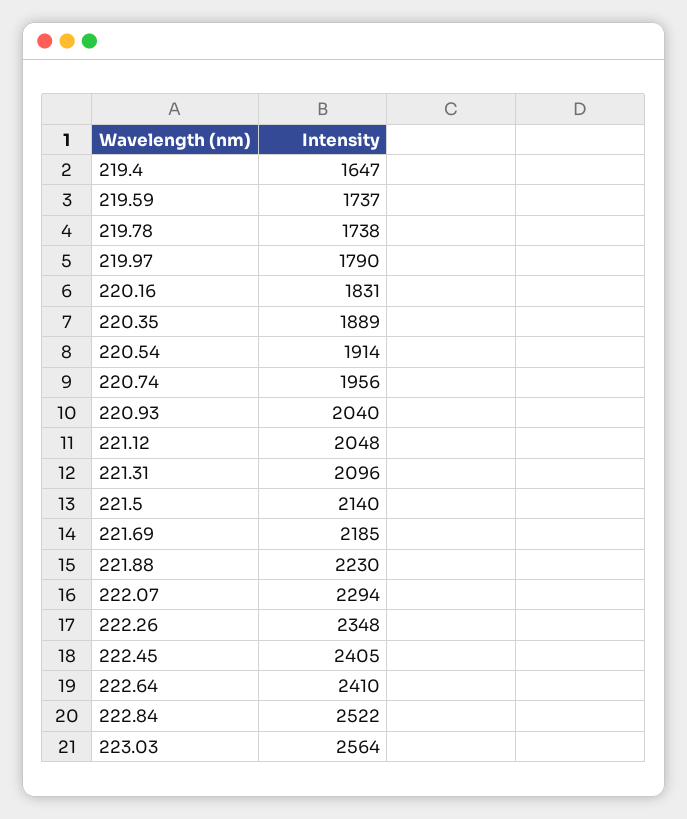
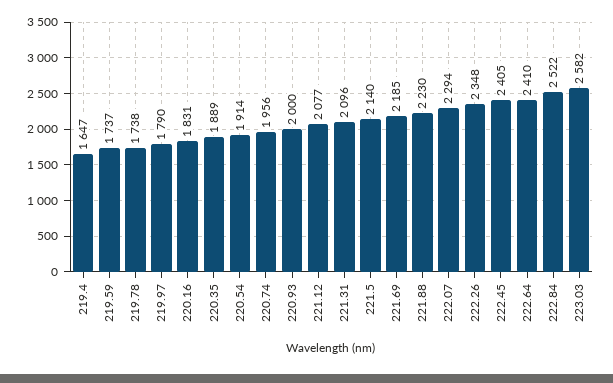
220.93: 2040 -> 2000
221.12: 2048 -> 2077
223.03: 2564 -> 2582

